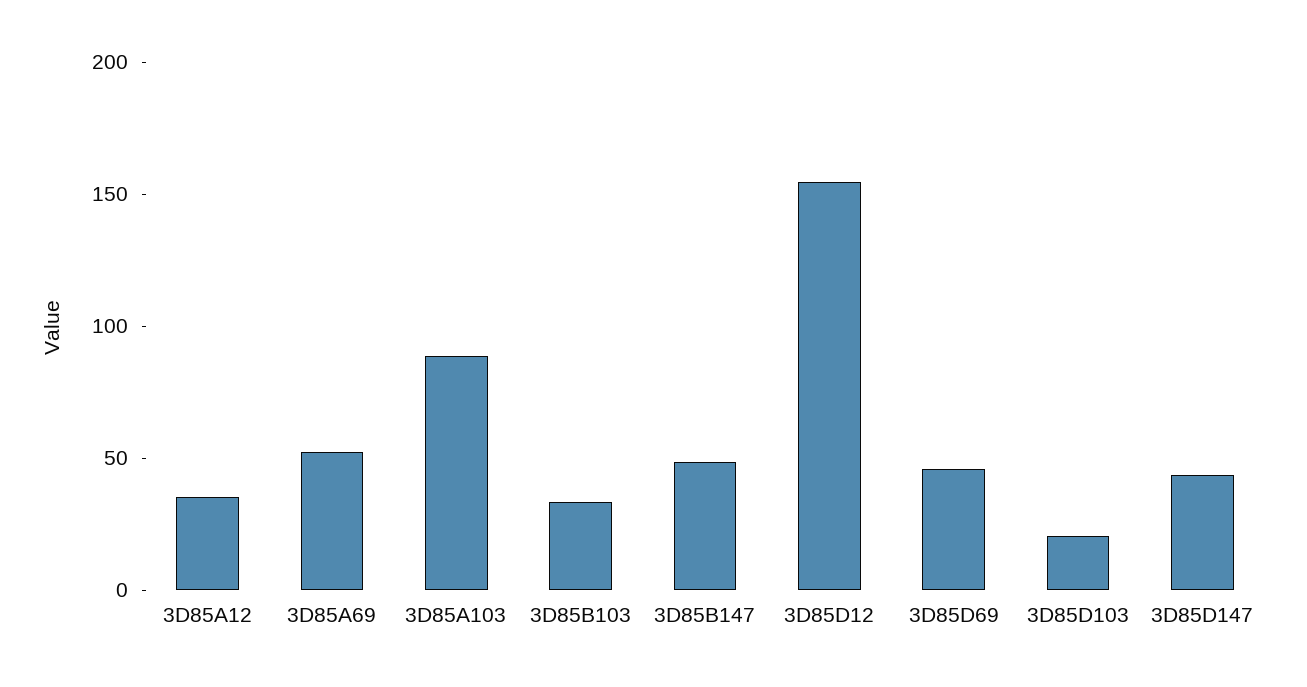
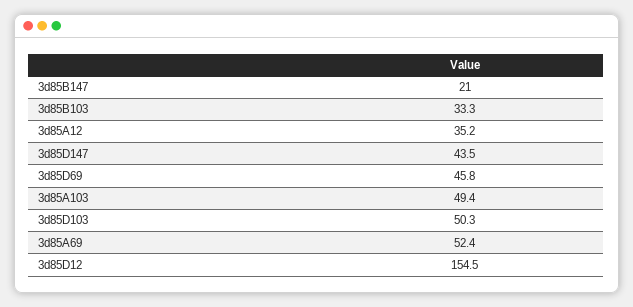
3D85A103: 90 -> 49.4
3D85B147: 50 -> 21
3D85D103: 20 -> 50.3

